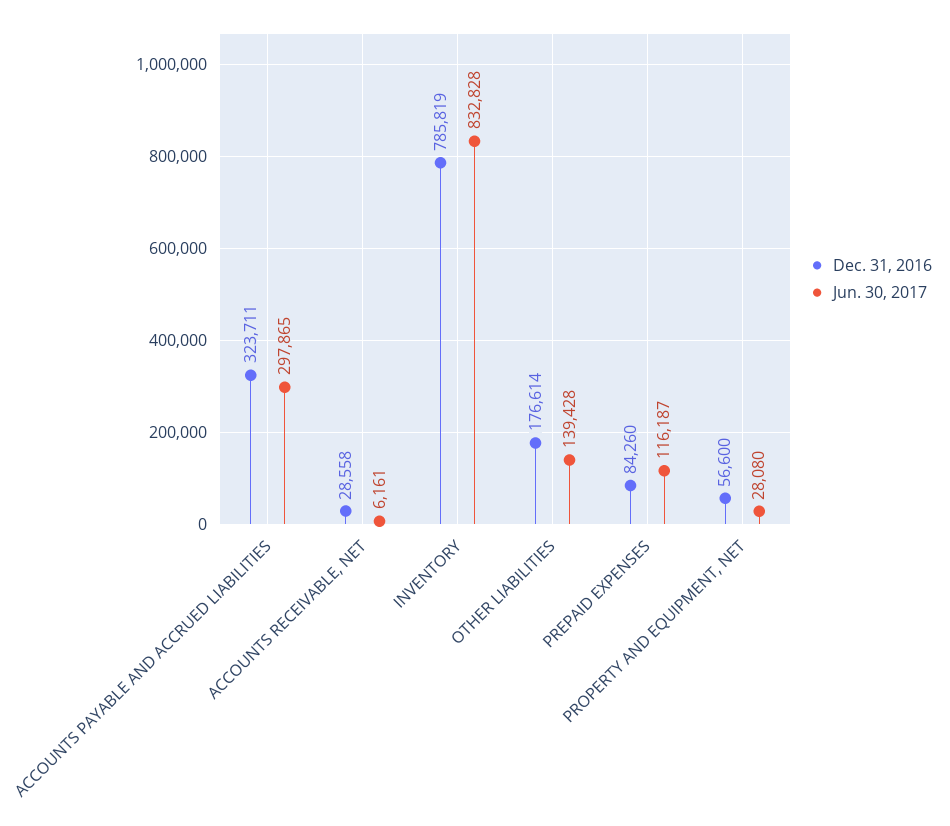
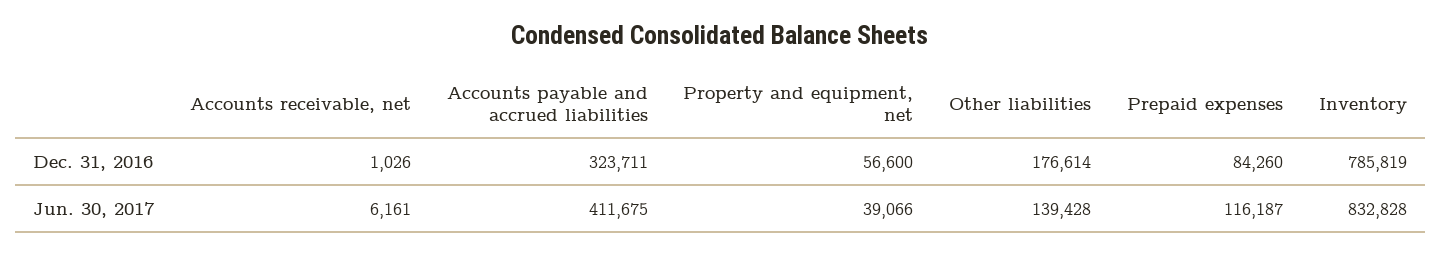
Jun. 30, 2017, ACCOUNTS PAYABLE AND ACCRUED LIABILITIES: 297865 -> 411675
Dec. 31, 2016, ACCOUNTS RECEIVABLE, NET: 28558 -> 1026
Jun. 30, 2017, PROPERTY AND EQUIPMENT, NET: 28080 -> 39066

